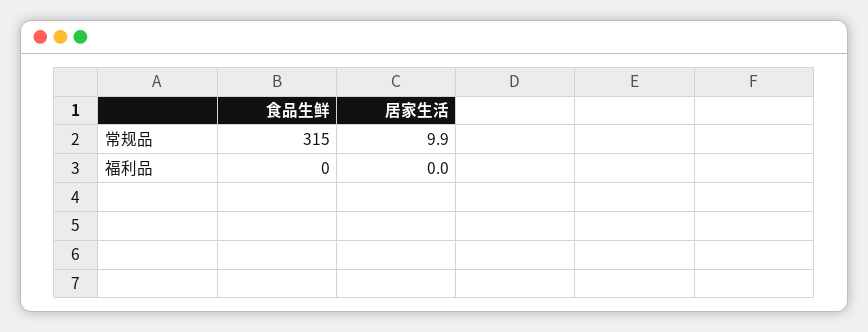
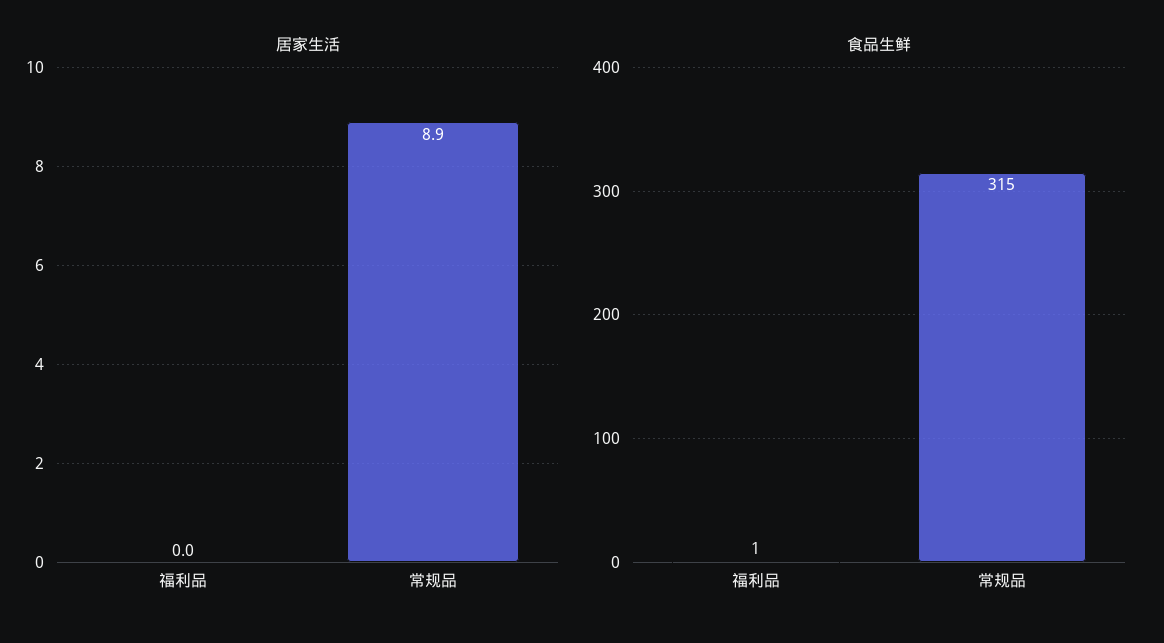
居家生活, 常规品: 9.9 -> 8.9
食品生鲜, 福利品: 0 -> 1

